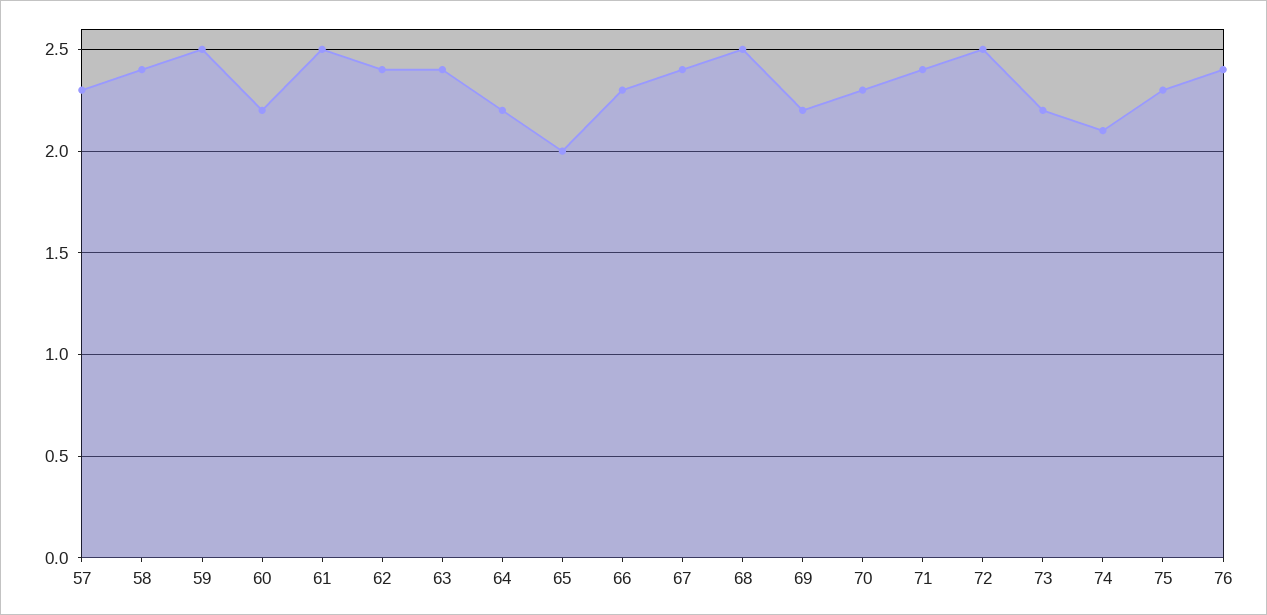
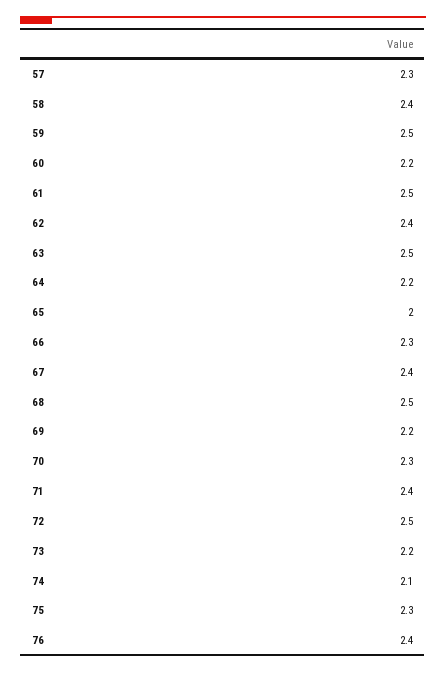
63: 2.4 -> 2.5

